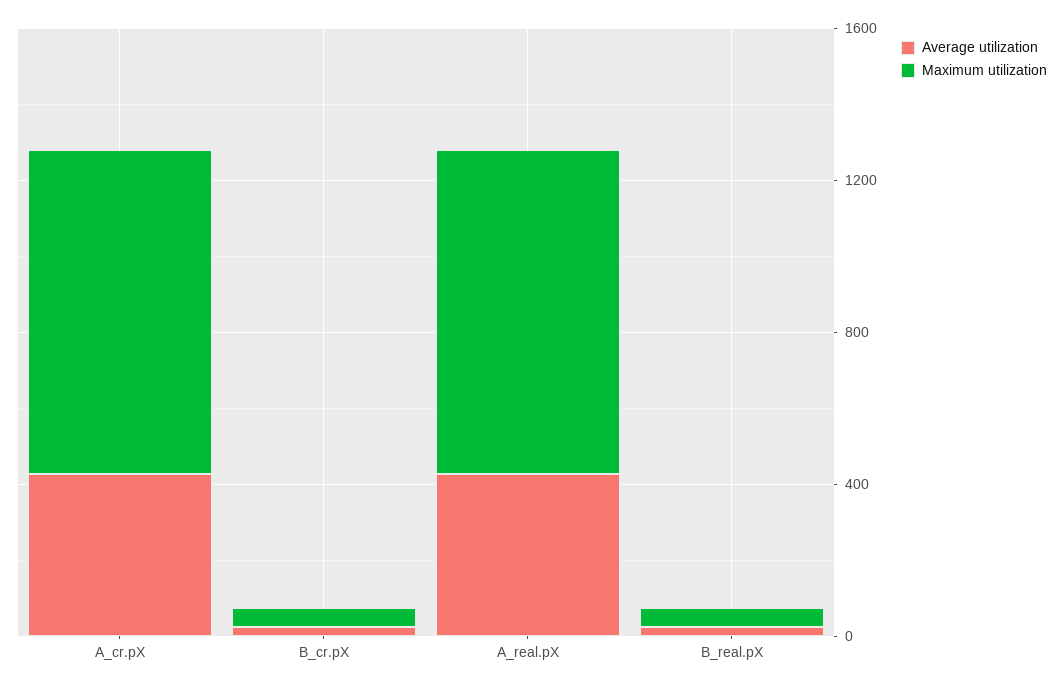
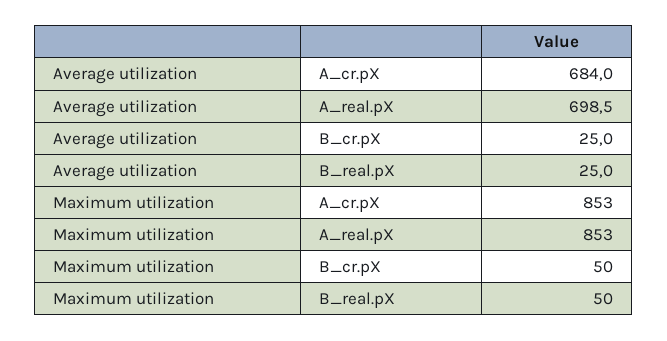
Average utilization, A_cr.pX: 400 -> 684
Average utilization, A_real.pX: 400 -> 698.5

